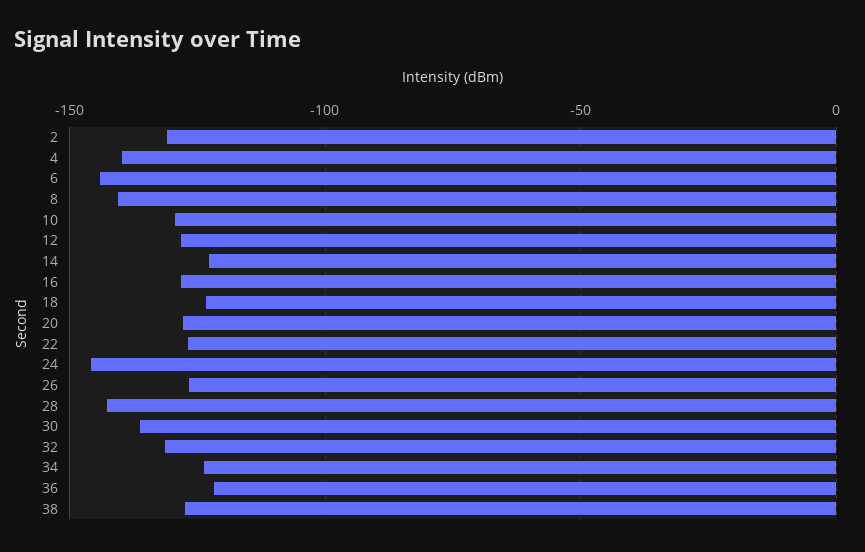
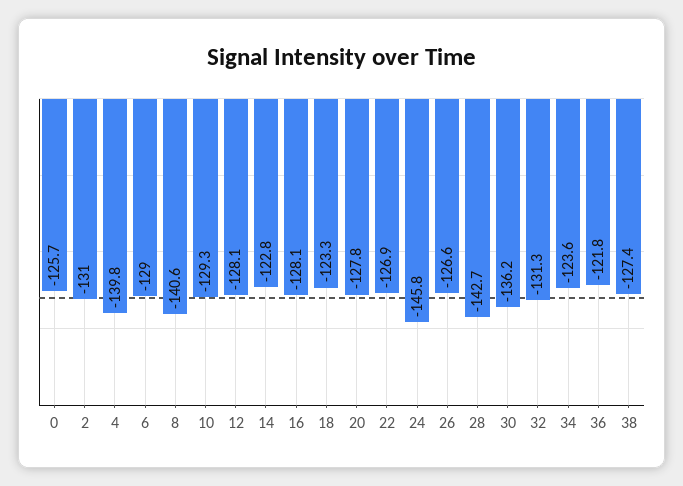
6: -145 -> -129
0: none -> -125.7

